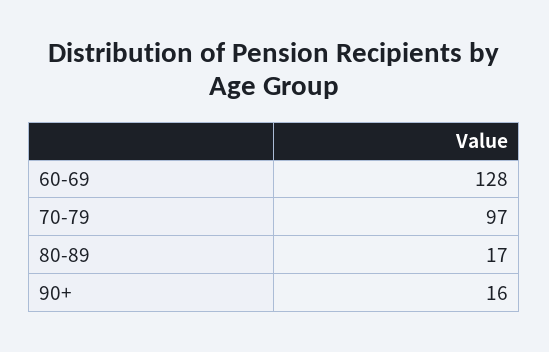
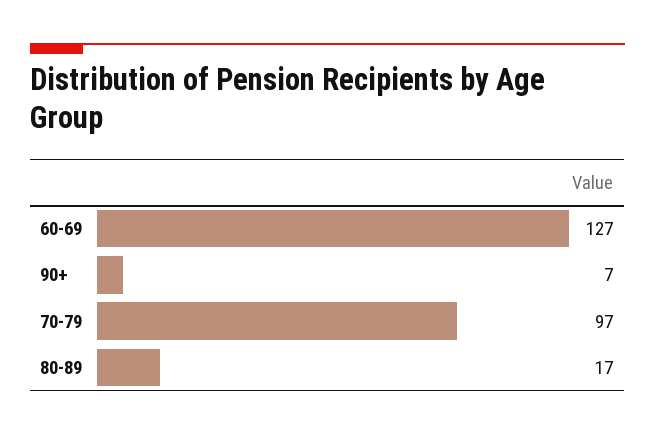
60-69: 128 -> 127
90+: 16 -> 7

